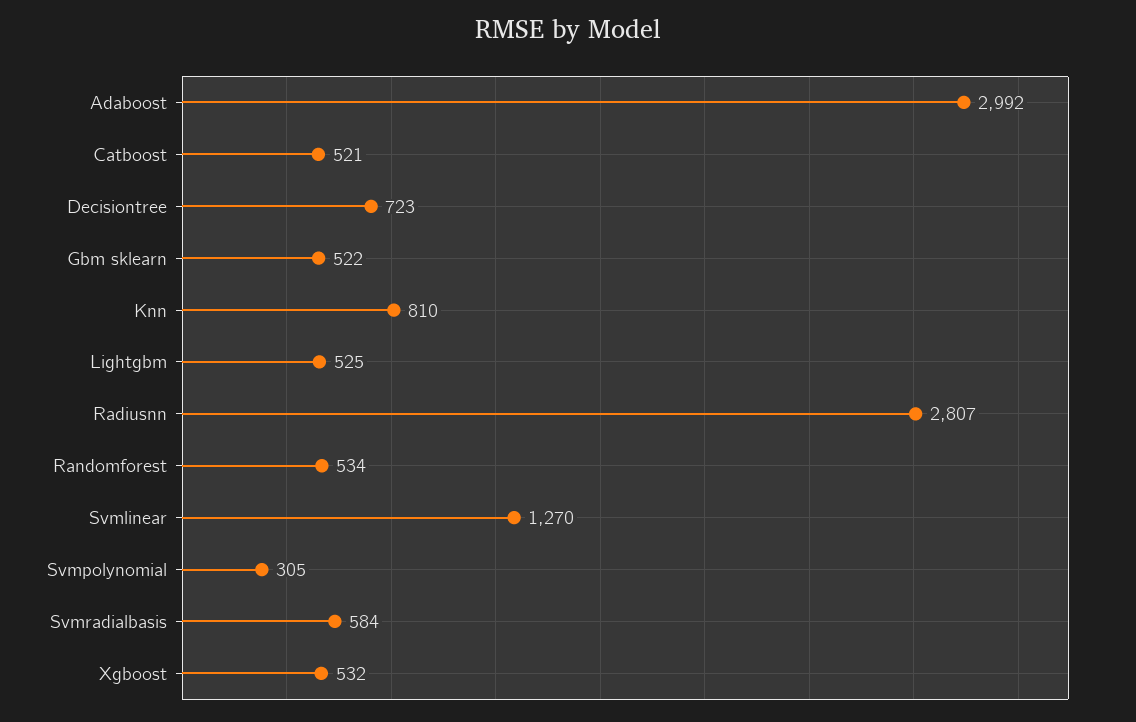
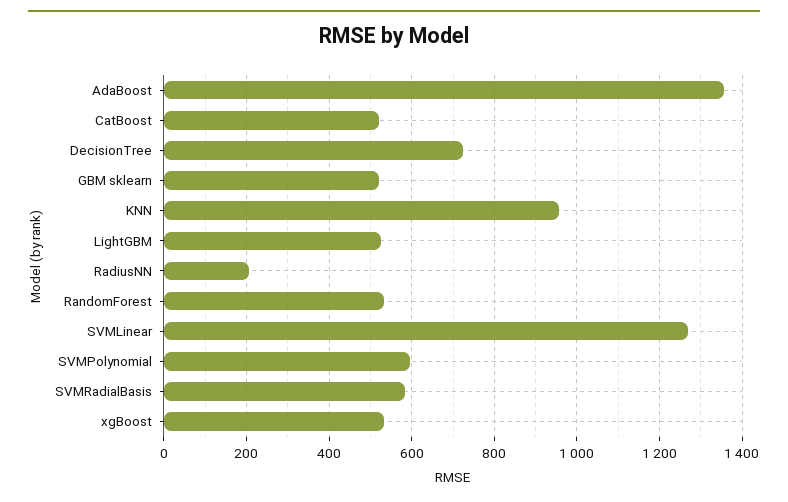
Adaboost: 2992 -> 1360
Knn: 810 -> 960
Radiusnn: 2807 -> 200
Svmpolynomial: 305 -> 600

